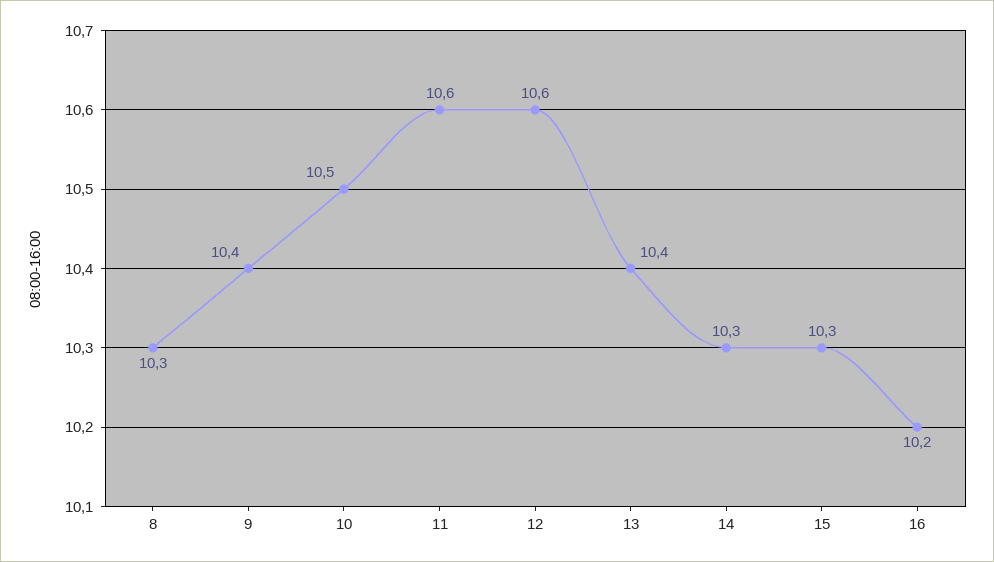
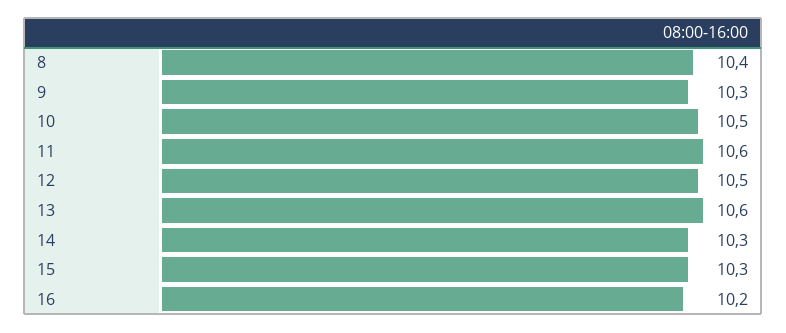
8: 10.3 -> 10.4
9: 10.4 -> 10.3
12: 10.6 -> 10.5
13: 10.4 -> 10.6

